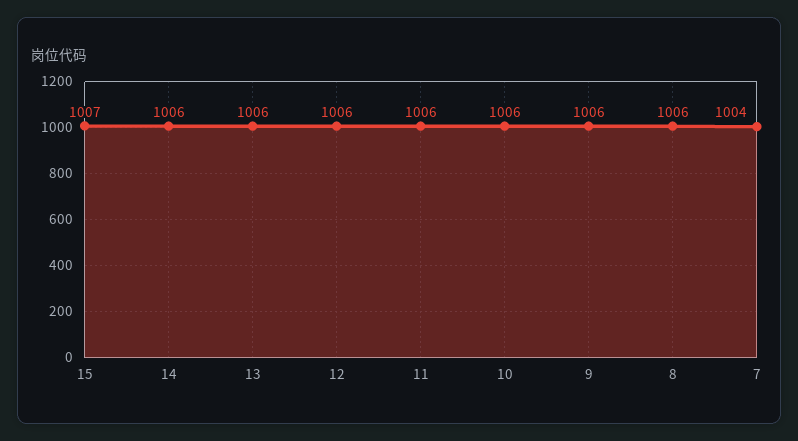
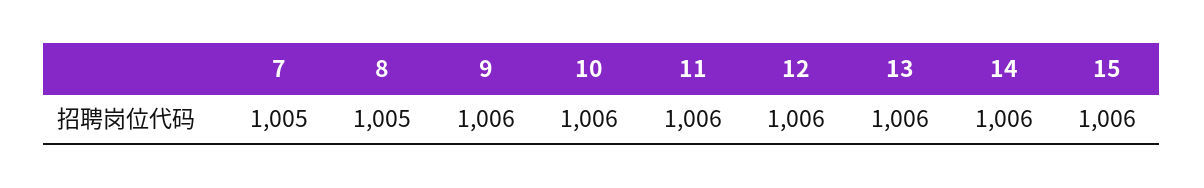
15: 1007 -> 1006
8: 1006 -> 1005
7: 1004 -> 1005

